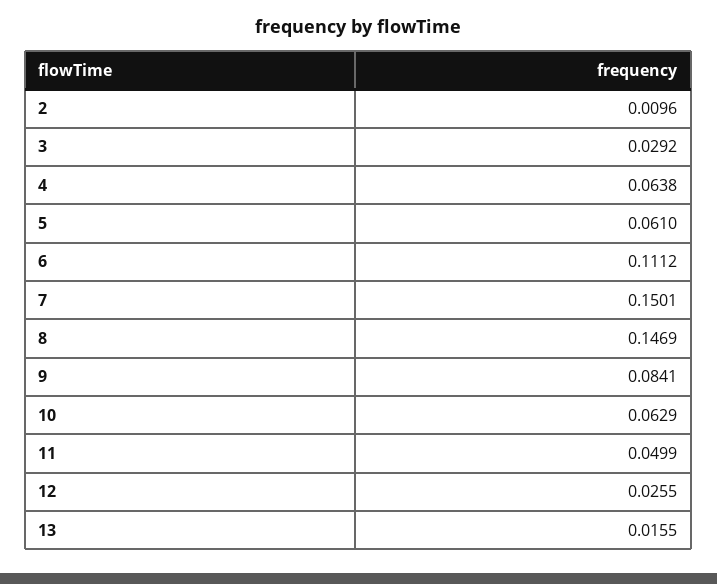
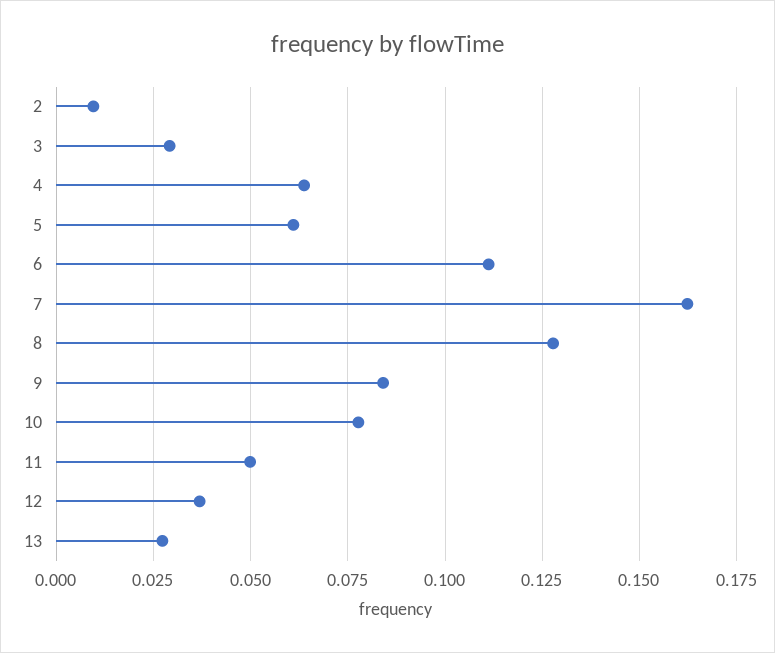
7: 0.1501 -> 0.1625
8: 0.1469 -> 0.1275
10: 0.0629 -> 0.0775
12: 0.0255 -> 0.0375
13: 0.0155 -> 0.0275

